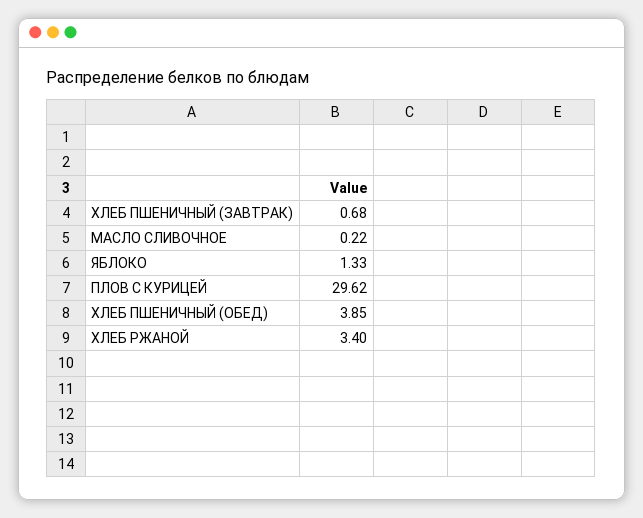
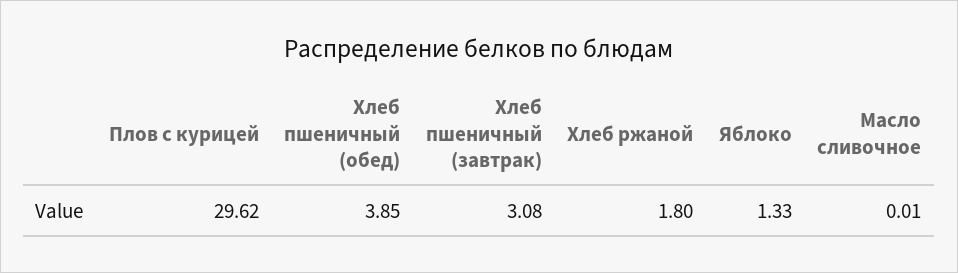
ХЛЕБ ПШЕНИЧНЫЙ (ЗАВТРАК): 0.68 -> 3.08
МАСЛО СЛИВОЧНОЕ: 0.22 -> 0.01
ХЛЕБ РЖАНОЙ: 3.4 -> 1.8

